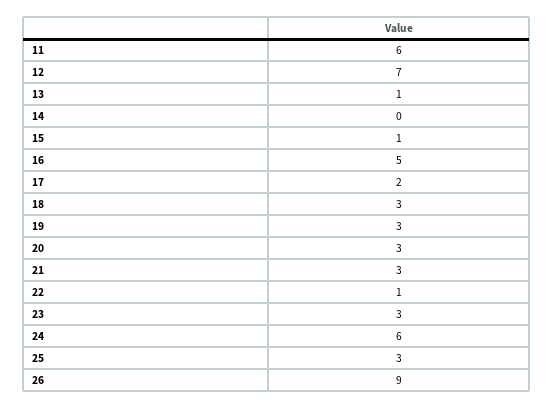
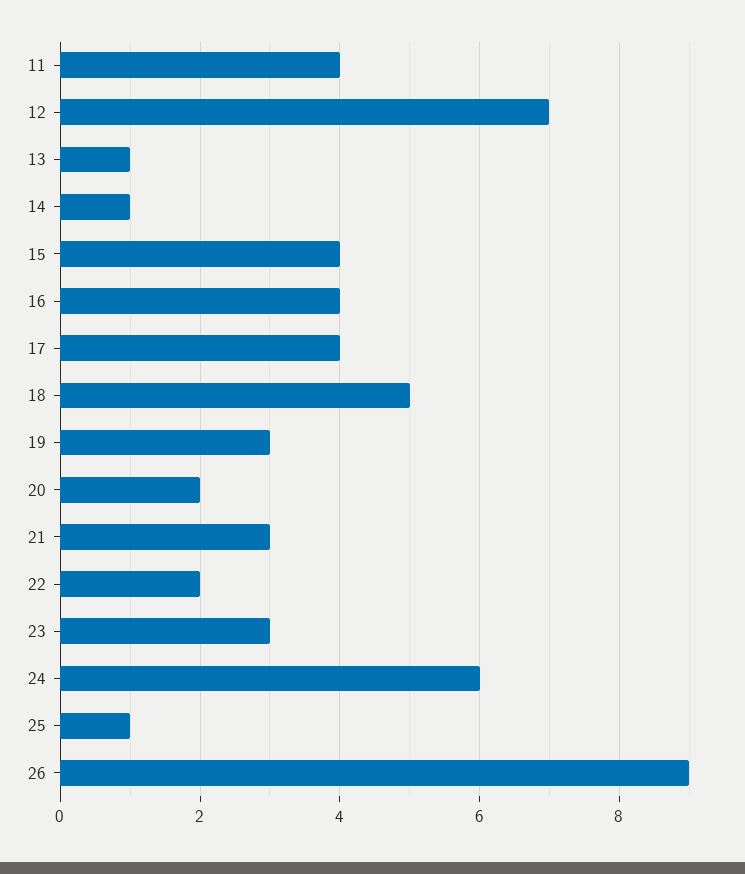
11: 6 -> 4
14: 0 -> 1
15: 1 -> 4
16: 5 -> 4
17: 2 -> 4
18: 3 -> 5
20: 3 -> 2
22: 1 -> 2
25: 3 -> 1

